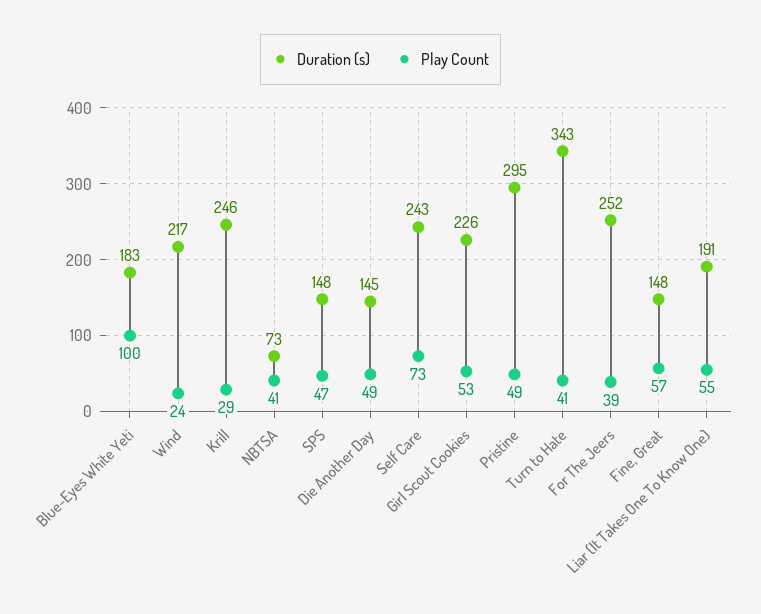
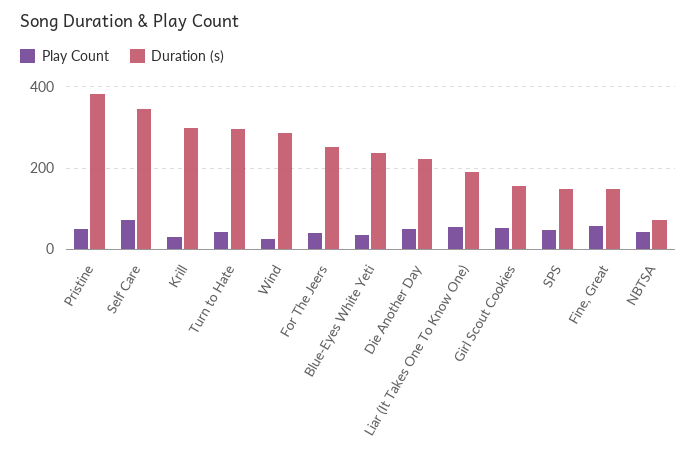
Duration (s), Blue-Eyes White Yeti: 183 -> 240
Play Count, Blue-Eyes White Yeti: 100 -> 40
Duration (s), Wind: 217 -> 280
Duration (s), Krill: 246 -> 300
Duration (s), Die Another Day: 145 -> 220
Duration (s), Self Care: 243 -> 340
Duration (s), Girl Scout Cookies: 226 -> 160
Duration (s), Pristine: 295 -> 380
Duration (s), Turn to Hate: 343 -> 300

